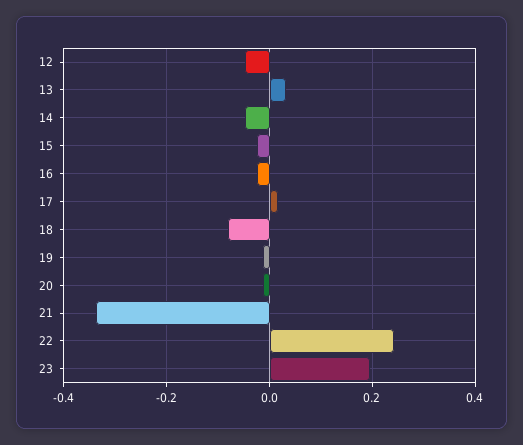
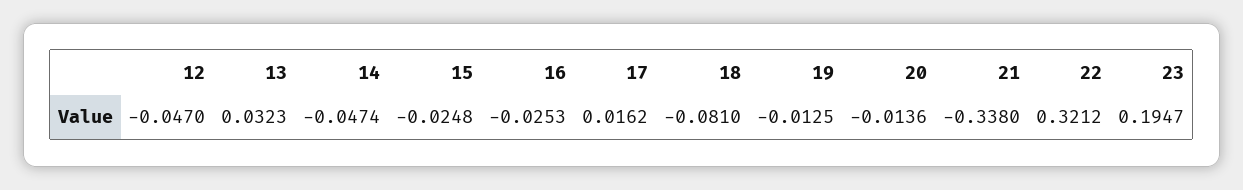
22: 0.24 -> 0.3212

